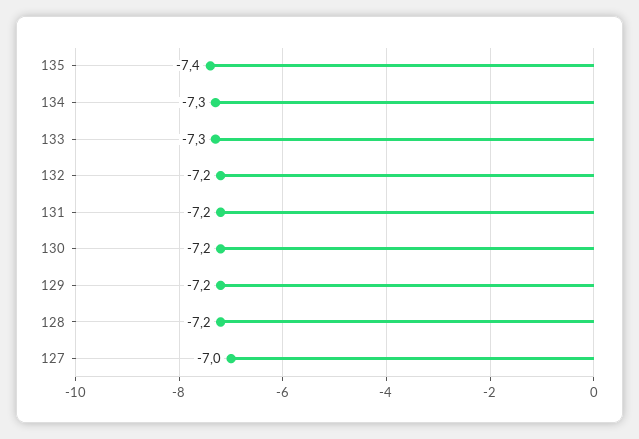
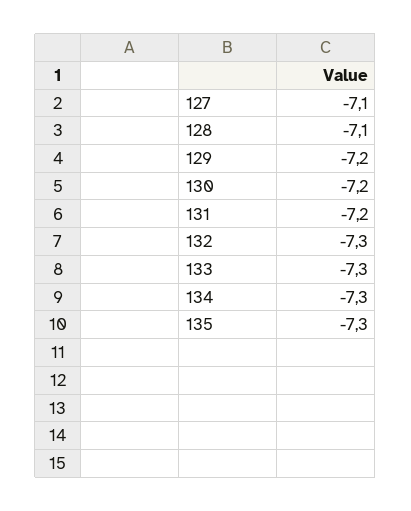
135: -7.4 -> -7.3
132: -7.2 -> -7.3
128: -7.2 -> -7.1
127: -7 -> -7.1

